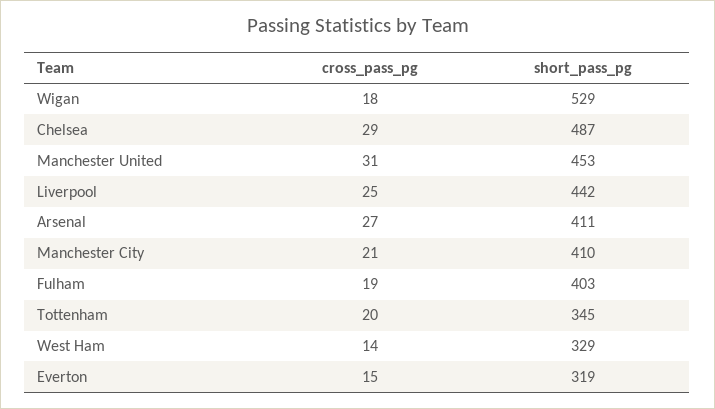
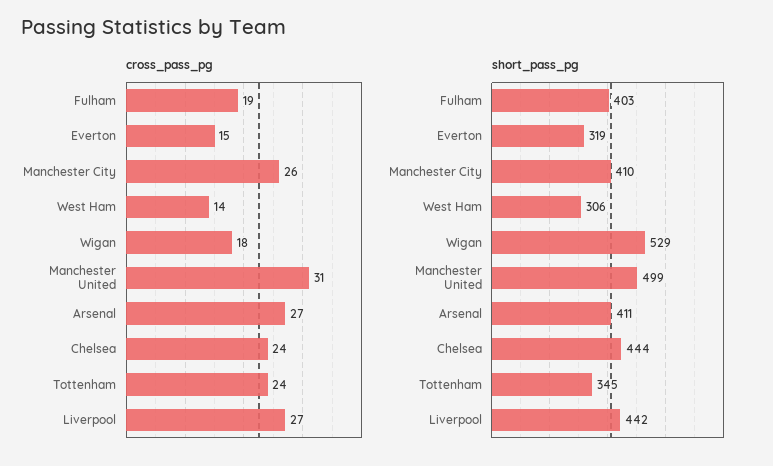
cross_pass_pg, Chelsea: 29 -> 24
short_pass_pg, Chelsea: 487 -> 444
short_pass_pg, Manchester United: 453 -> 499
cross_pass_pg, Liverpool: 25 -> 27
cross_pass_pg, Manchester City: 21 -> 26
cross_pass_pg, Tottenham: 20 -> 24
short_pass_pg, West Ham: 329 -> 306

